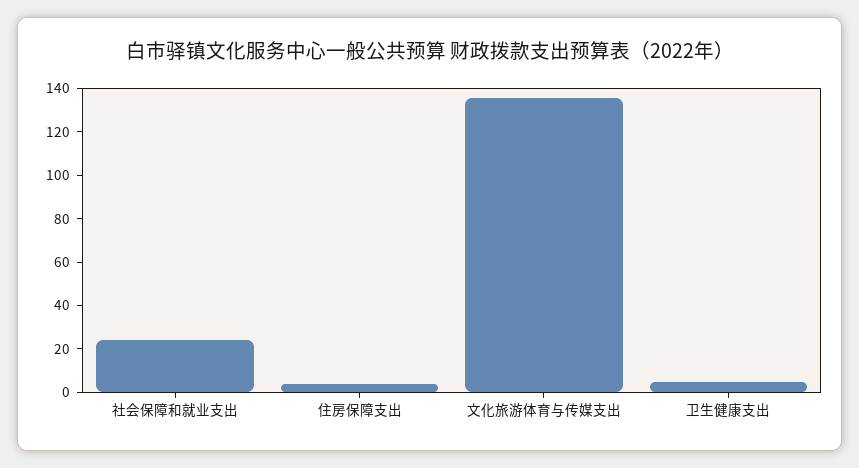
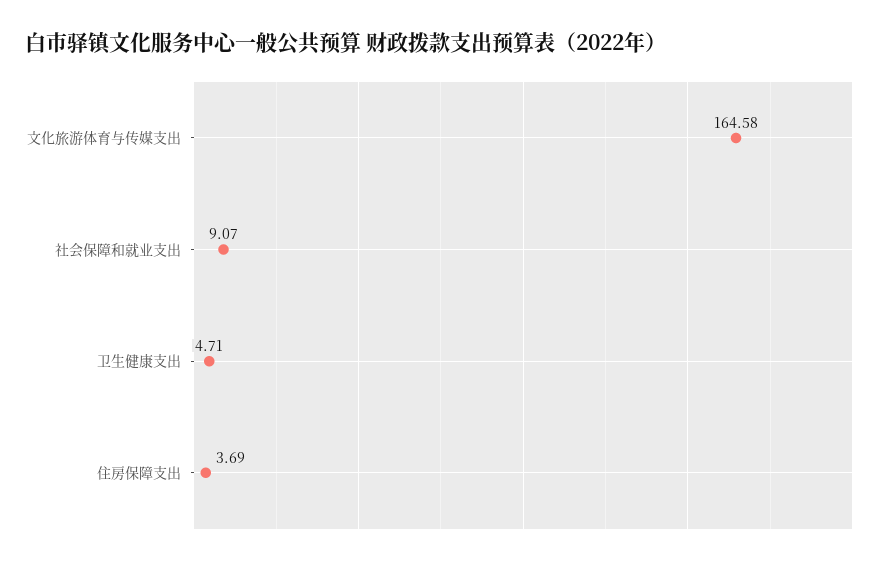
社会保障和就业支出: 25 -> 9.07
文化旅游体育与传媒支出: 135 -> 164.58

